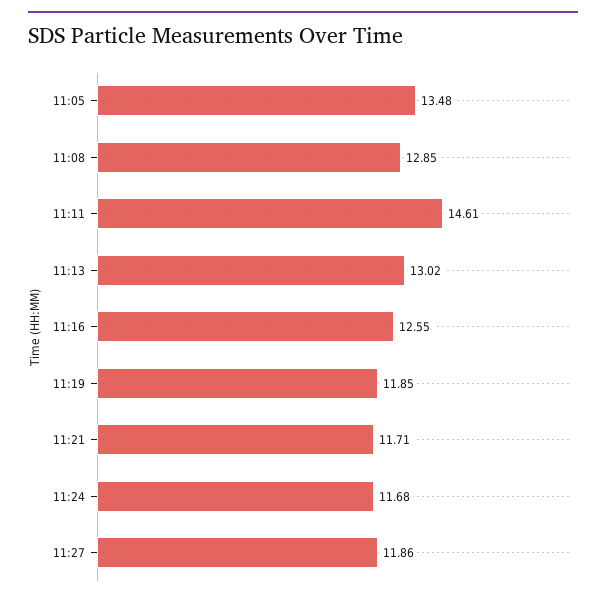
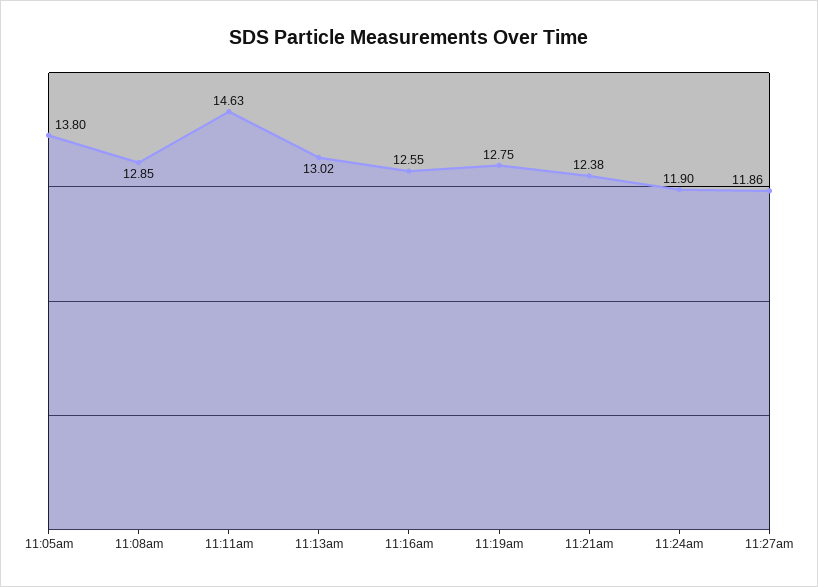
11:05: 13.48 -> 13.8
11:11: 14.61 -> 14.63
11:19: 11.85 -> 12.75
11:21: 11.71 -> 12.38
11:24: 11.68 -> 11.9

